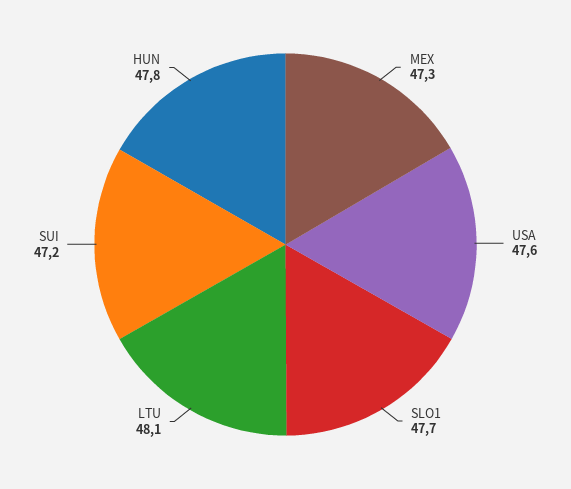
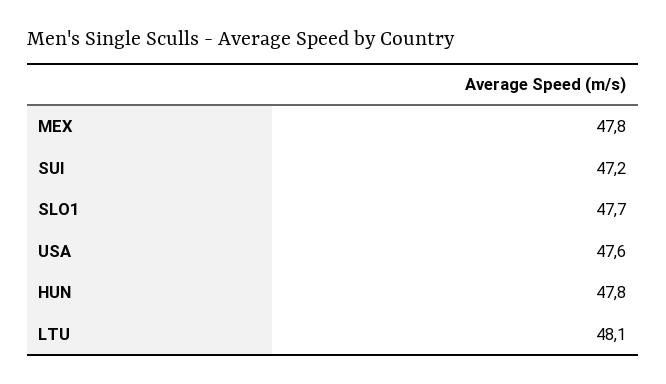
MEX: 47.3 -> 47.8

